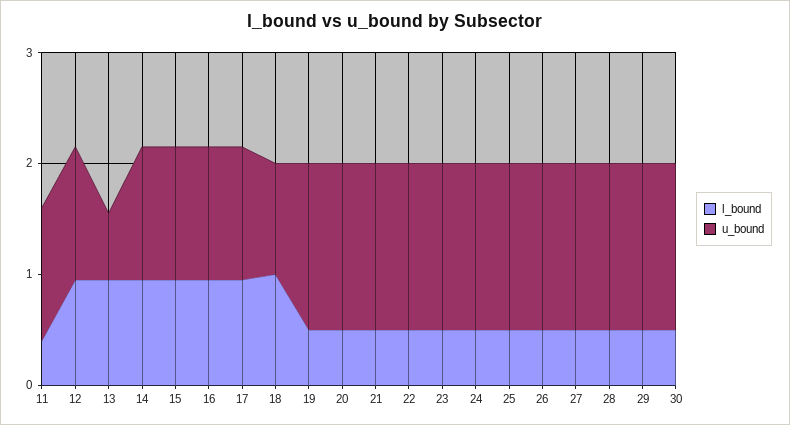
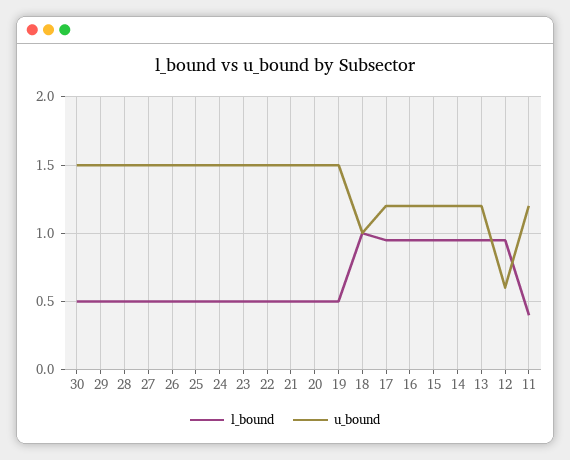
u_bound, 12: 1.2 -> 0.6
u_bound, 13: 0.6 -> 1.2

